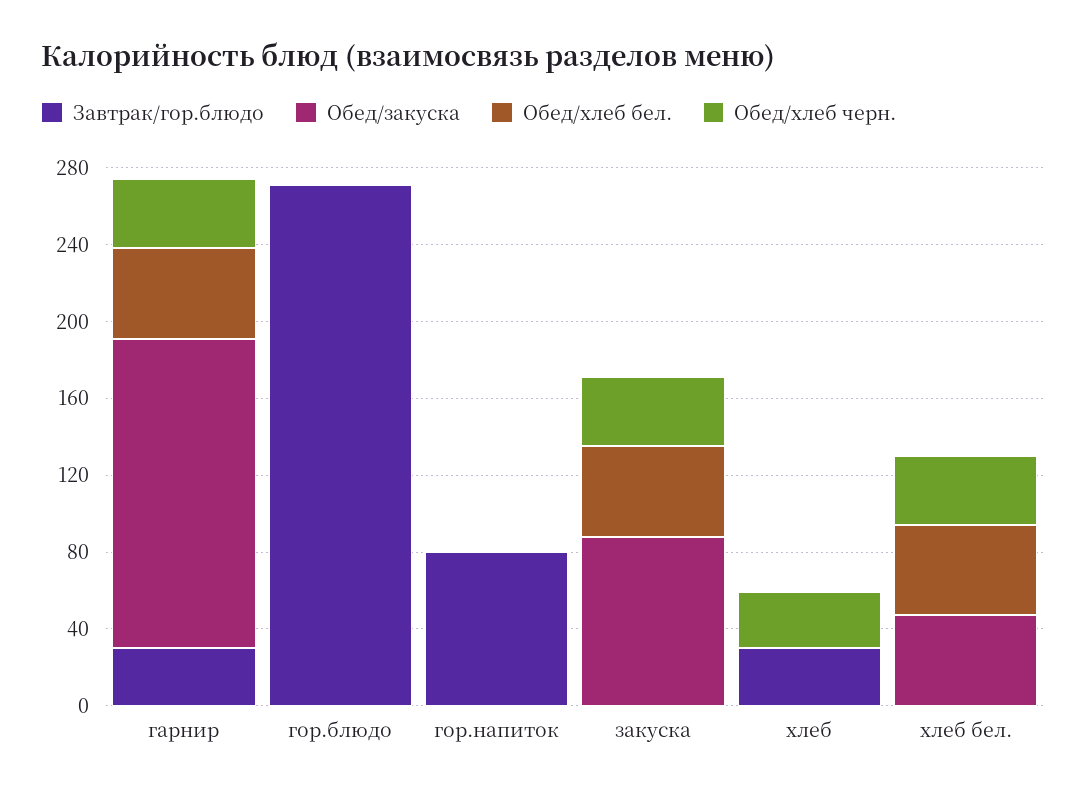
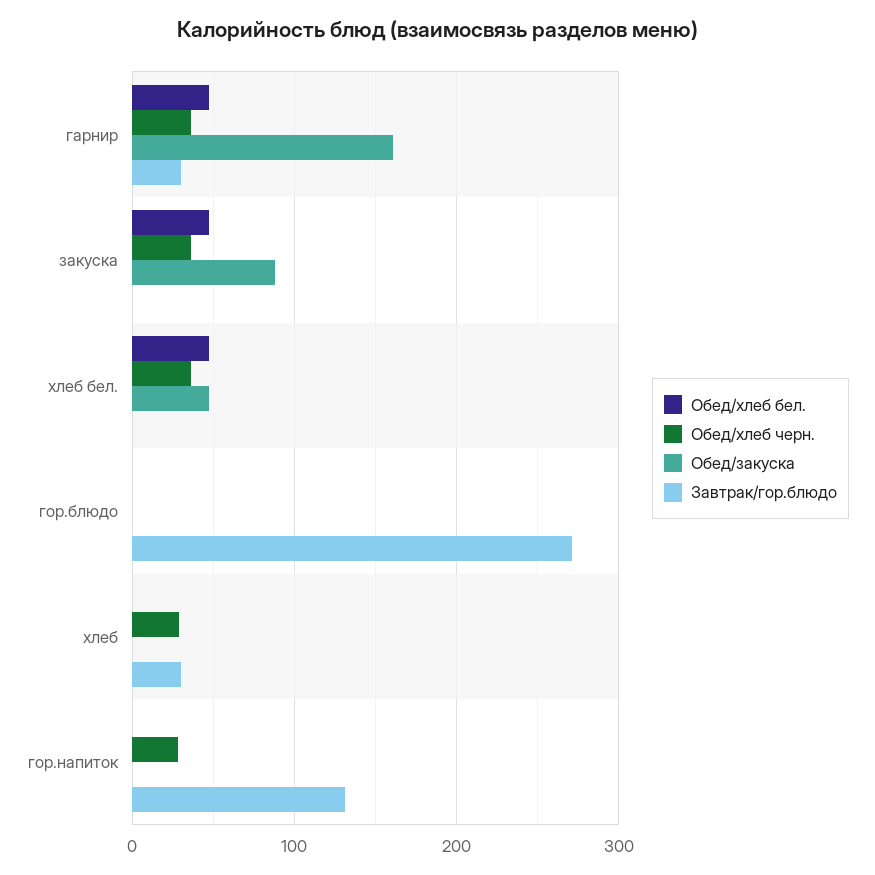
Завтрак/гор.блюдо, гор.напиток: 80 -> 130
Обед/хлеб черн., гор.напиток: 0 -> 30

